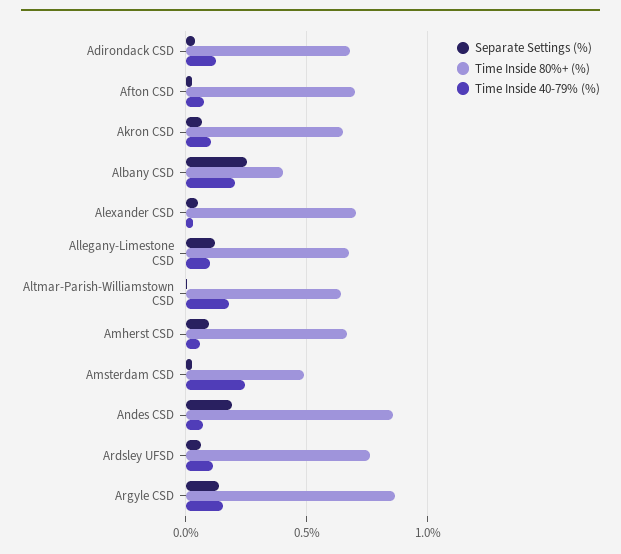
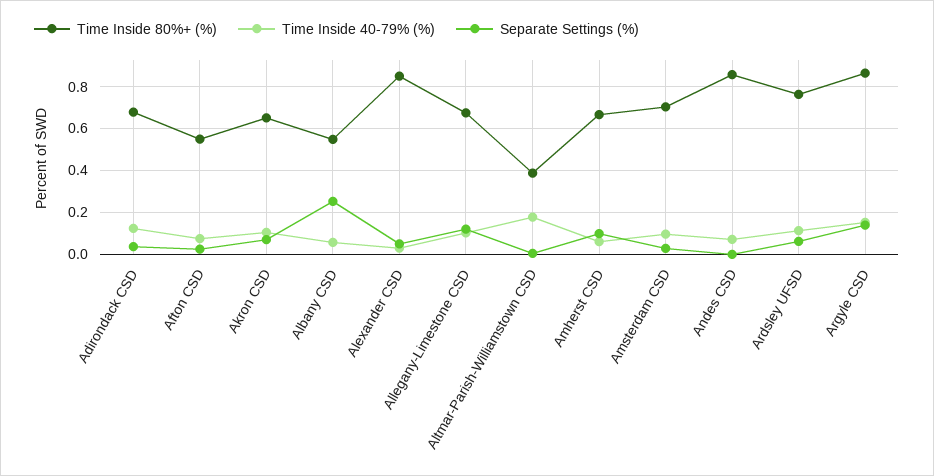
Time Inside 80%+ (%), Afton CSD: 0.7 -> 0.55
Time Inside 80%+ (%), Albany CSD: 0.4 -> 0.55
Time Inside 40-79% (%), Albany CSD: 0.2 -> 0.05
Time Inside 80%+ (%), Alexander CSD: 0.7 -> 0.85
Time Inside 80%+ (%), Altmar-Parish-Williamstown CSD: 0.65 -> 0.4
Time Inside 80%+ (%), Amsterdam CSD: 0.5 -> 0.7
Time Inside 40-79% (%), Amsterdam CSD: 0.25 -> 0.1
Separate Settings (%), Andes CSD: 0.2 -> 0

